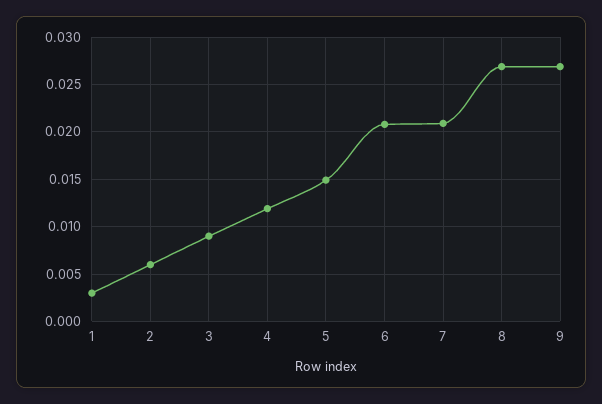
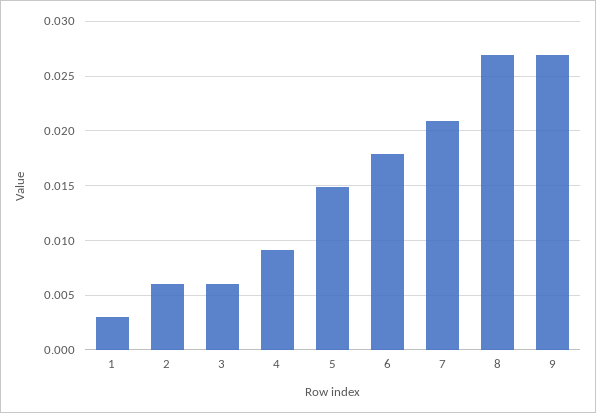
3: 0.009 -> 0.006
4: 0.012 -> 0.009
6: 0.021 -> 0.018

